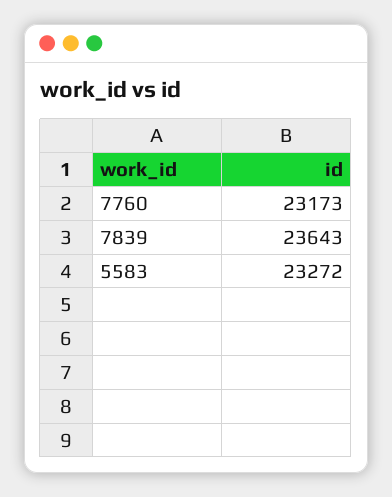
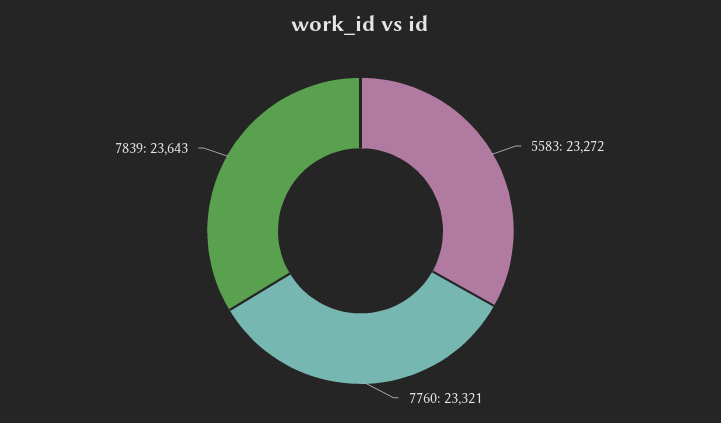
7760: 23173 -> 23321

